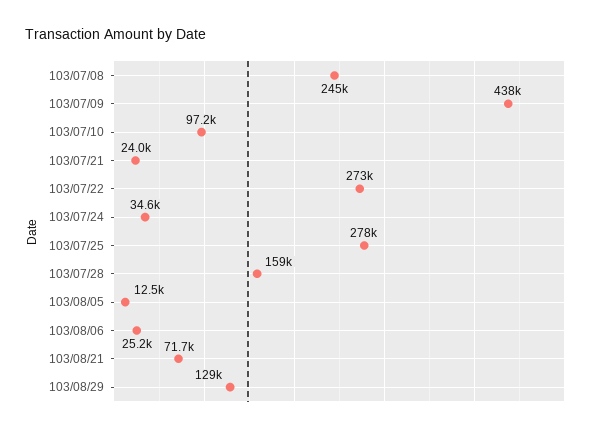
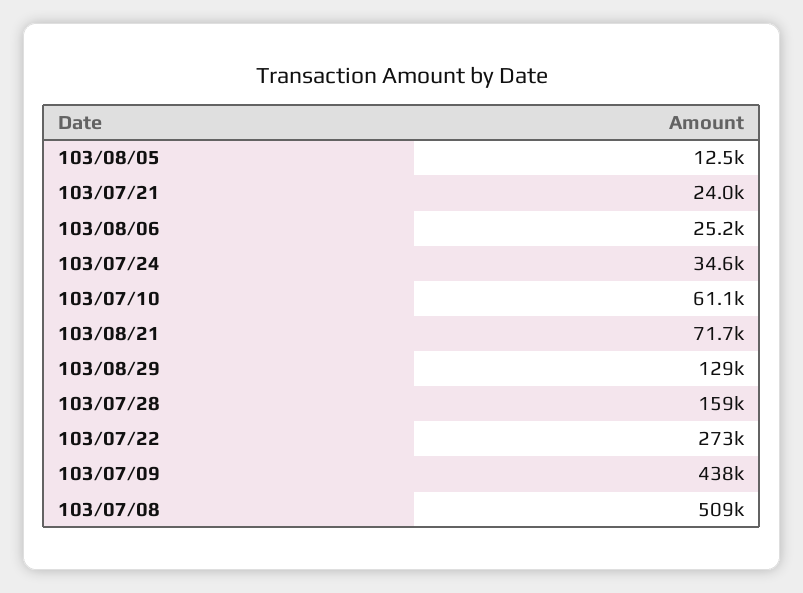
103/07/08: 245000 -> 509000
103/07/10: 97200 -> 61100
103/07/25: 278000 -> none

